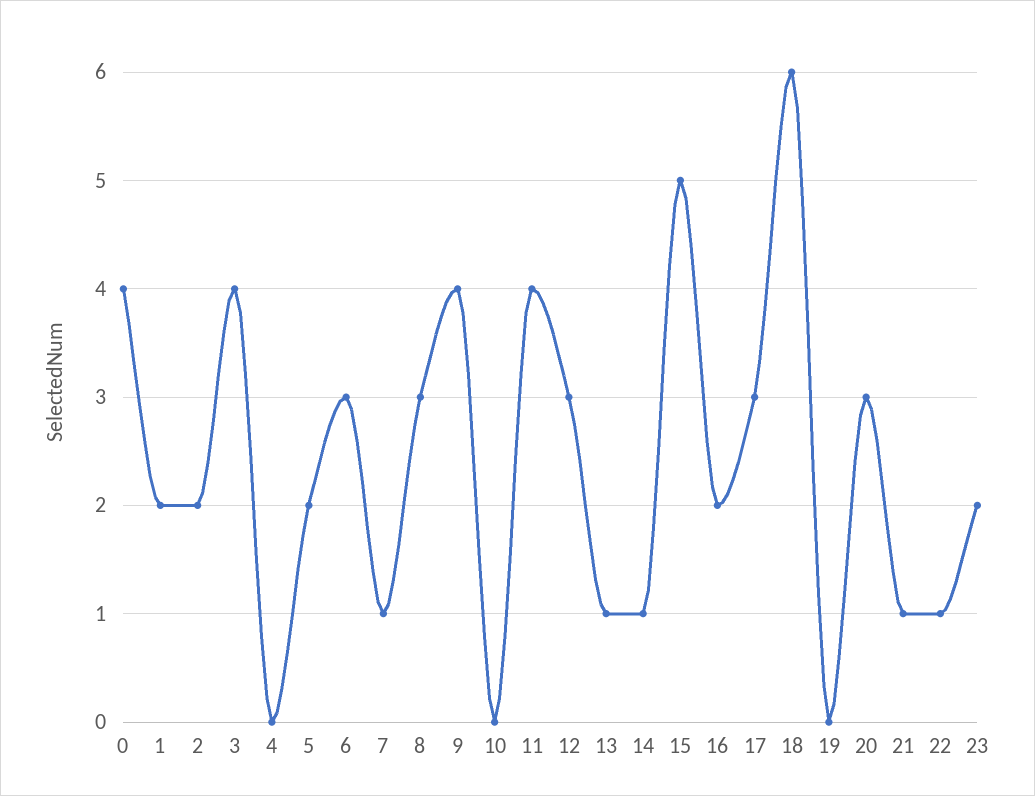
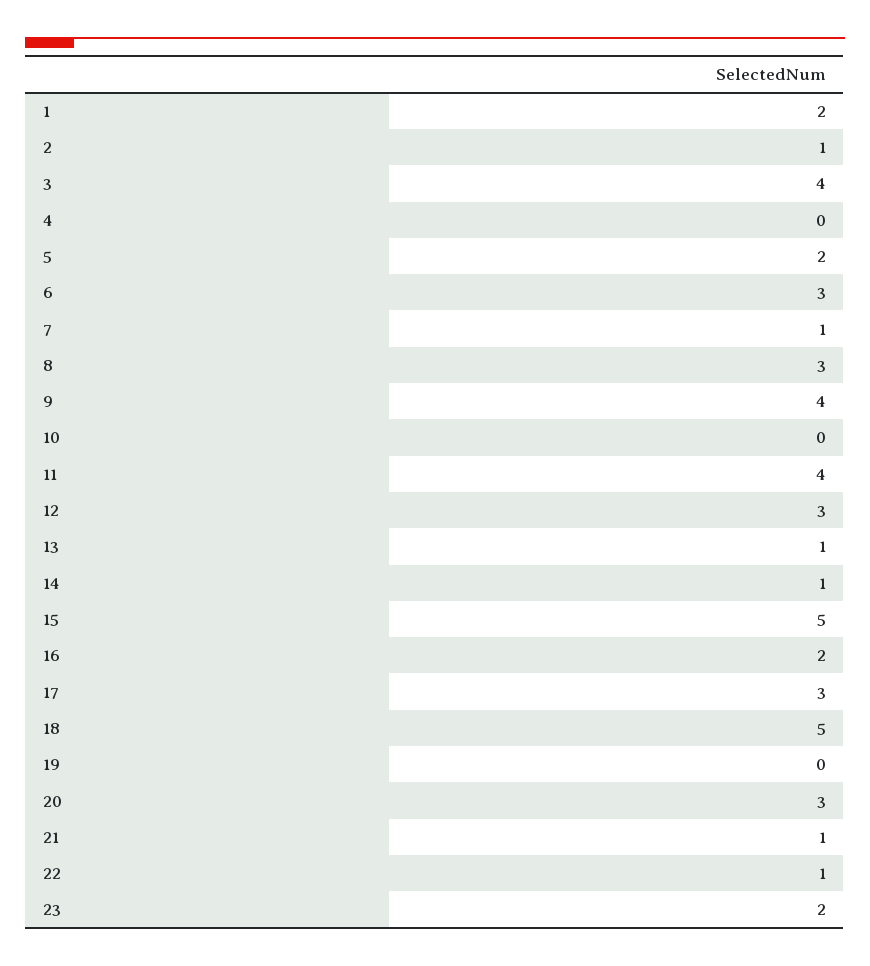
0: 4 -> none
2: 2 -> 1
18: 6 -> 5

